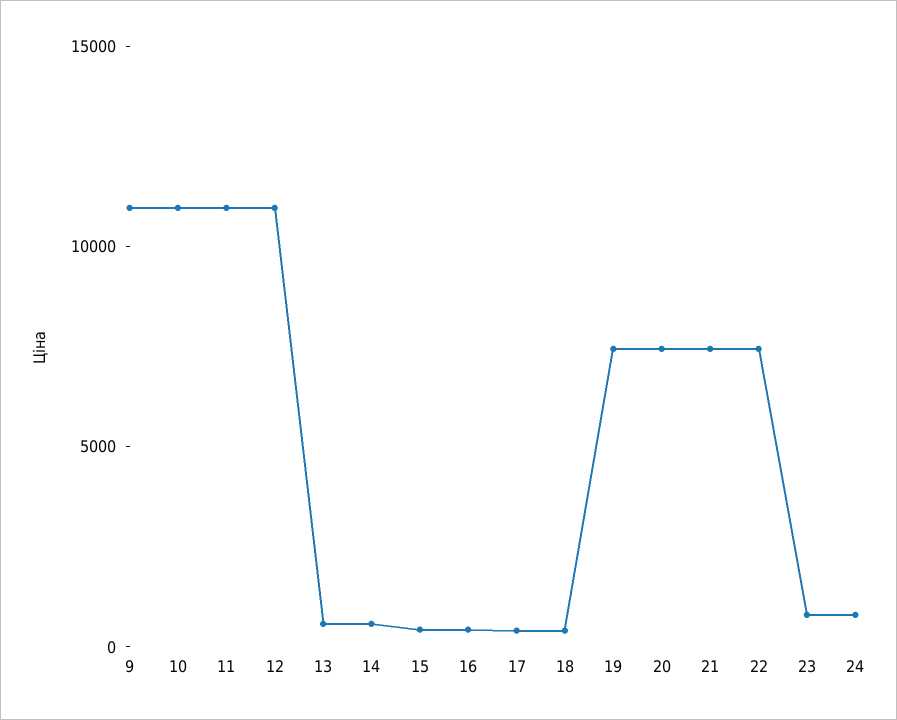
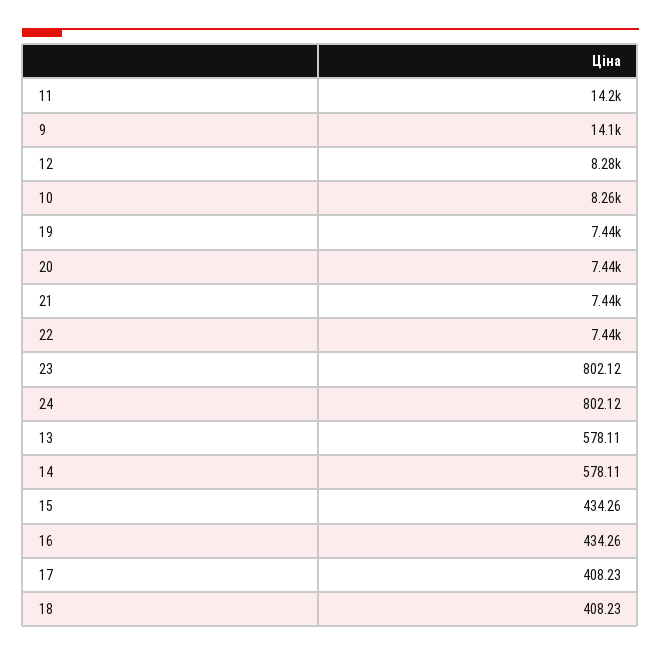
9: 11000 -> 14100
10: 11000 -> 8260
11: 11000 -> 14200
12: 11000 -> 8280

